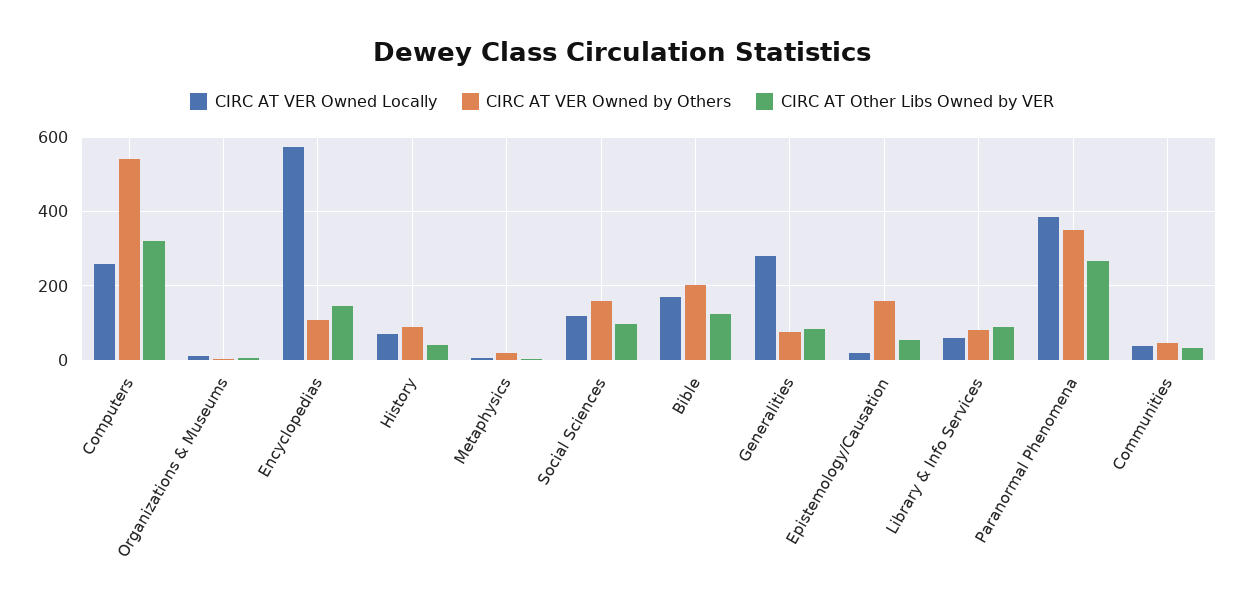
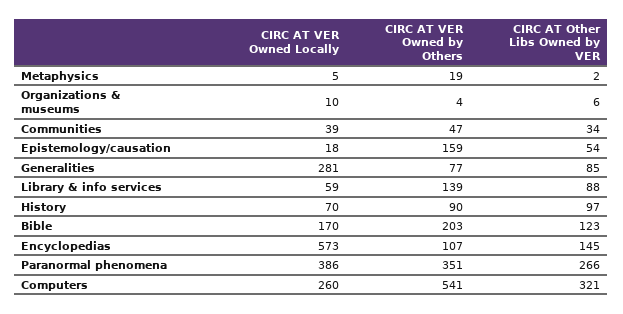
CIRC AT Other Libs Owned by VER, History: 40 -> 97
CIRC AT VER Owned Locally, Social Sciences: 120 -> none
CIRC AT VER Owned by Others, Social Sciences: 160 -> none
CIRC AT Other Libs Owned by VER, Social Sciences: 100 -> none
CIRC AT VER Owned by Others, Library & Info Services: 80 -> 139

